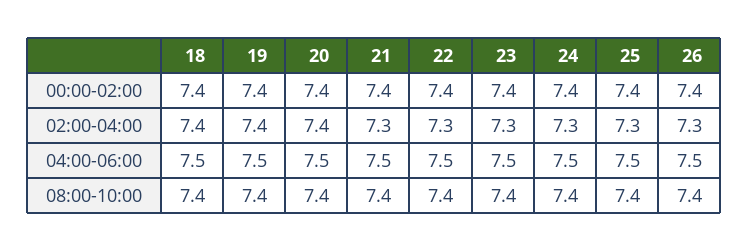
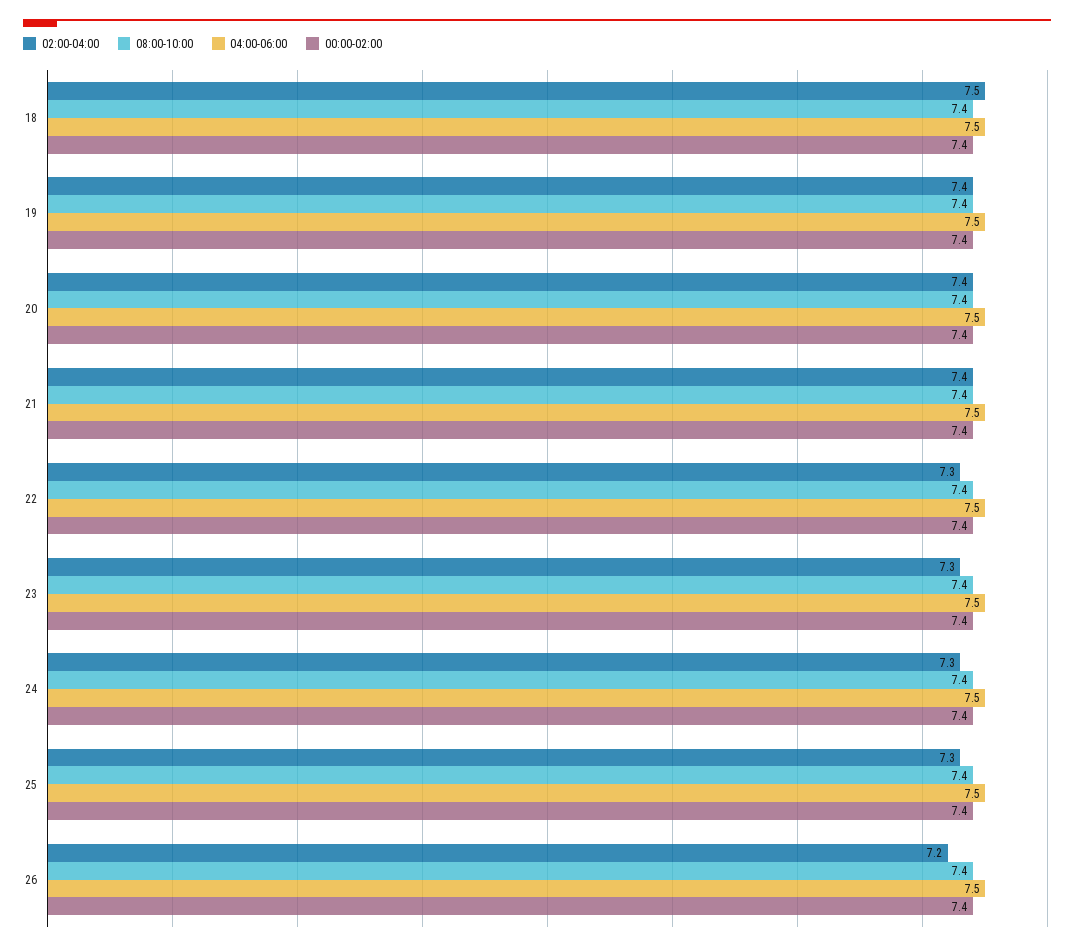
02:00-04:00, 18: 7.4 -> 7.5
02:00-04:00, 21: 7.3 -> 7.4
02:00-04:00, 26: 7.3 -> 7.2

